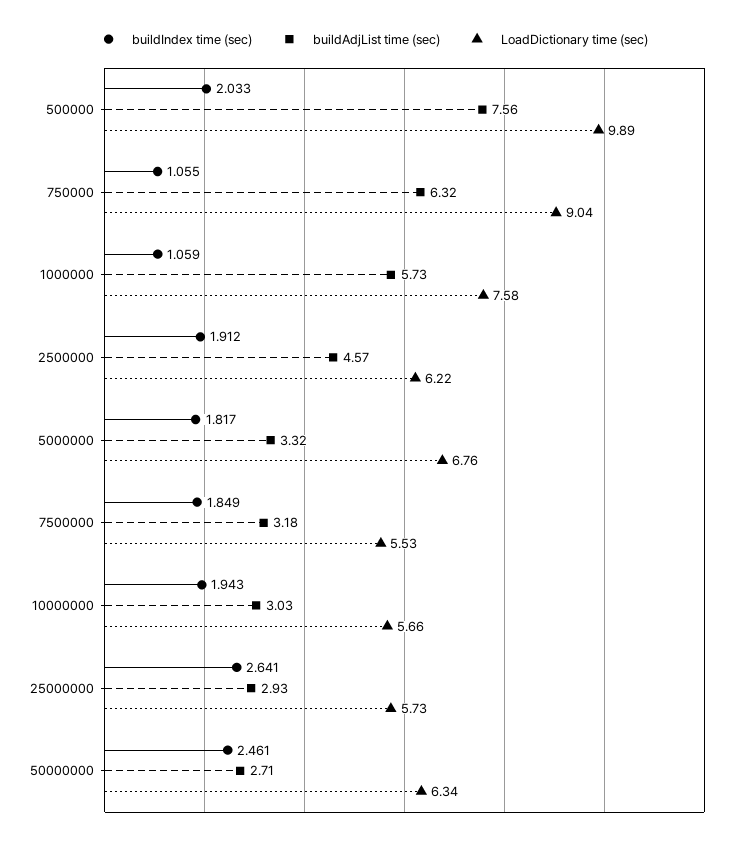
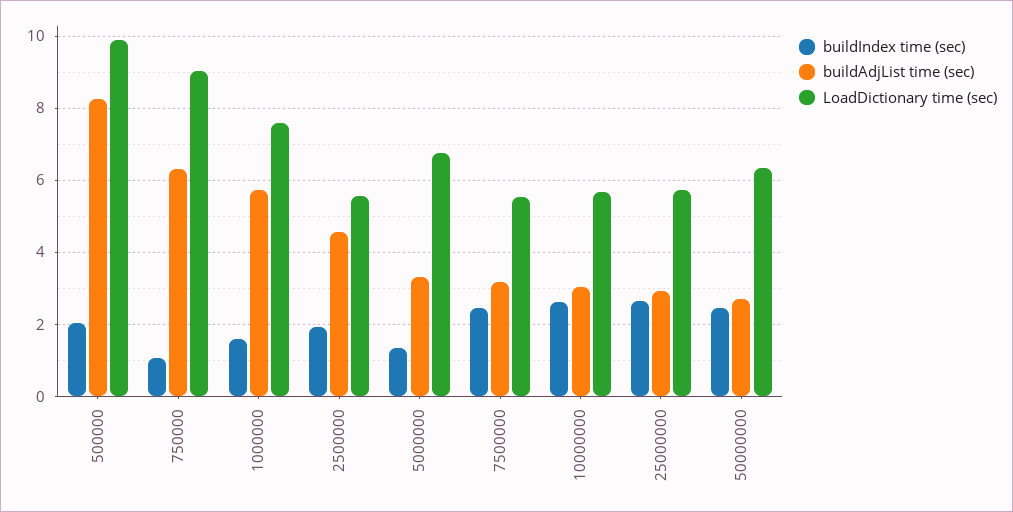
buildAdjList time (sec), 500000: 7.56 -> 8.2
buildIndex time (sec), 1000000: 1.059 -> 1.6
LoadDictionary time (sec), 2500000: 6.22 -> 5.6
buildIndex time (sec), 5000000: 1.817 -> 1.4
buildIndex time (sec), 7500000: 1.849 -> 2.4
buildIndex time (sec), 10000000: 1.943 -> 2.6

